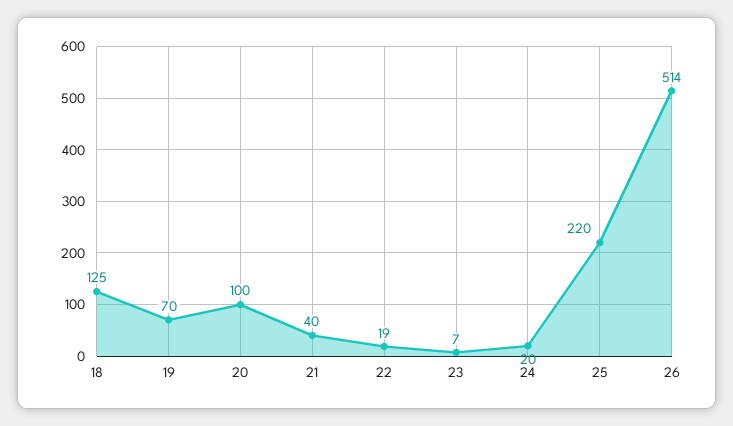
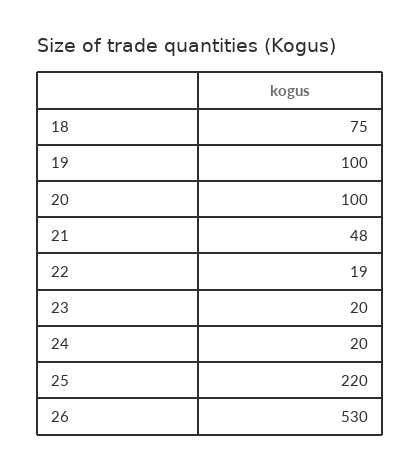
18: 125 -> 75
19: 70 -> 100
21: 40 -> 48
23: 7 -> 20
26: 514 -> 530

